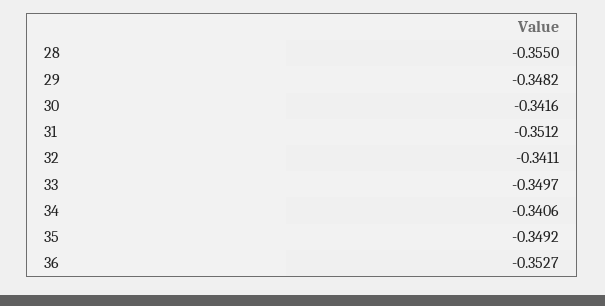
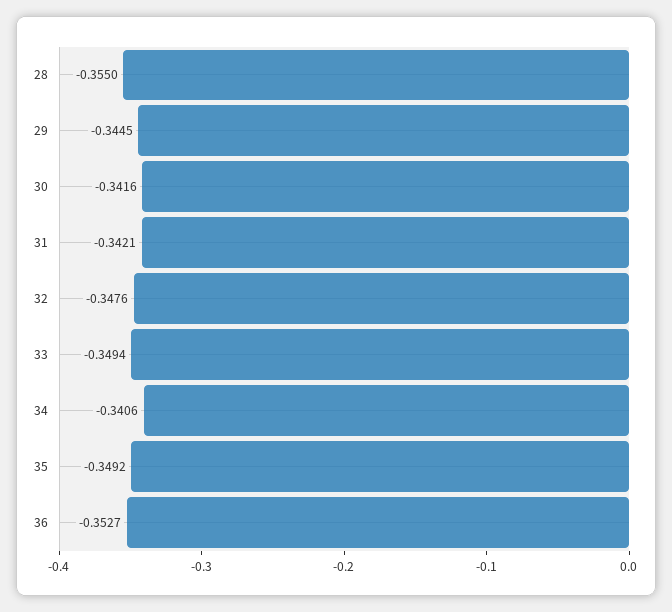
29: -0.3482 -> -0.3445
31: -0.3512 -> -0.3421
32: -0.3411 -> -0.3476
33: -0.3497 -> -0.3494

